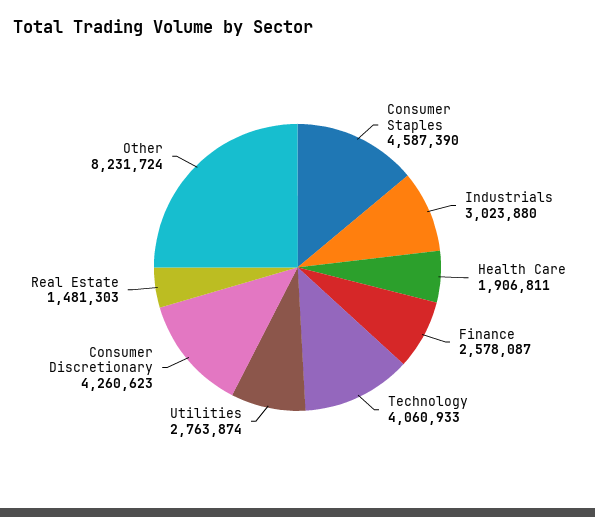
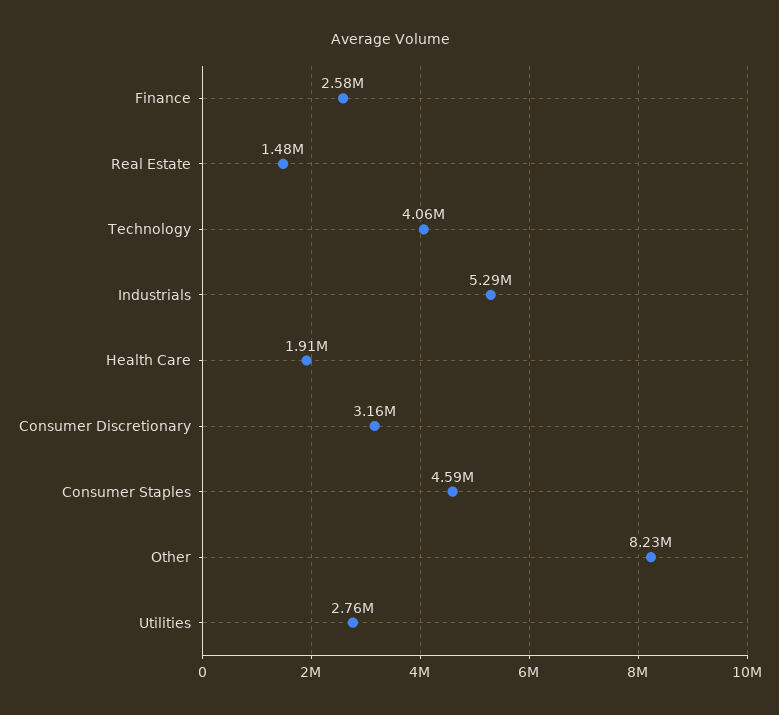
Industrials: 3023880 -> 5290000
Consumer Discretionary: 4260623 -> 3160000

